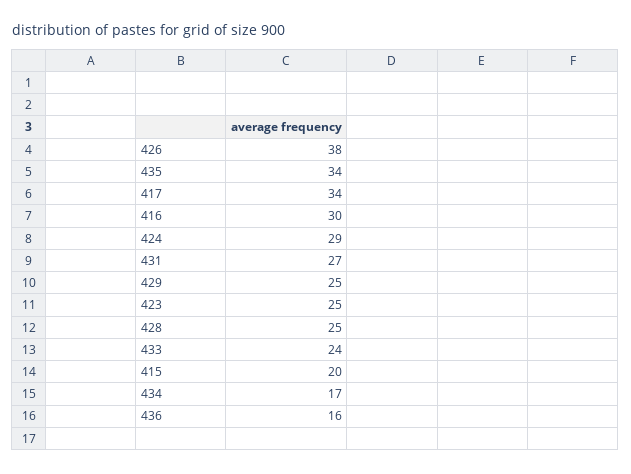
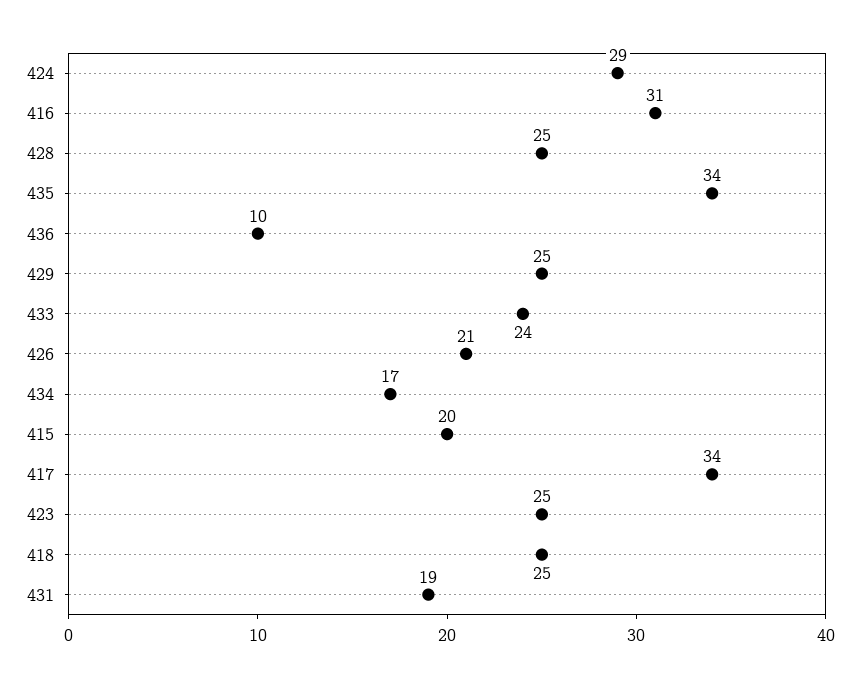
426: 38 -> 21
416: 30 -> 31
431: 27 -> 19
436: 16 -> 10
418: none -> 25

